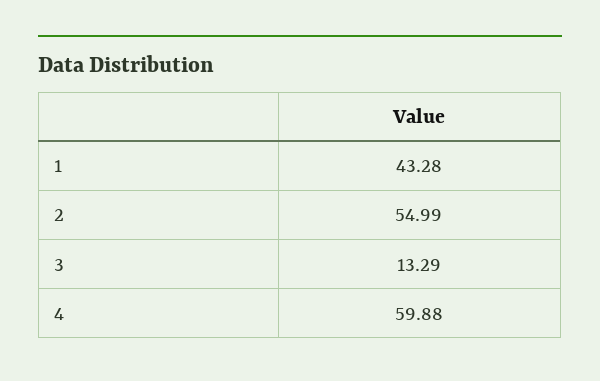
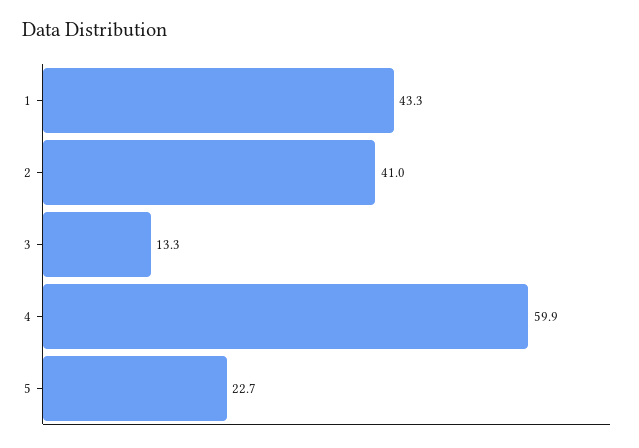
2: 54.99 -> 41
5: none -> 22.7

